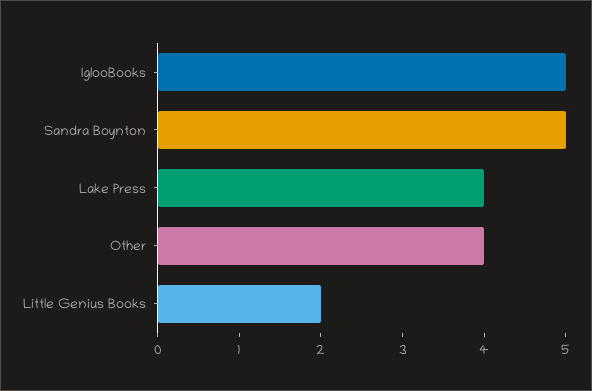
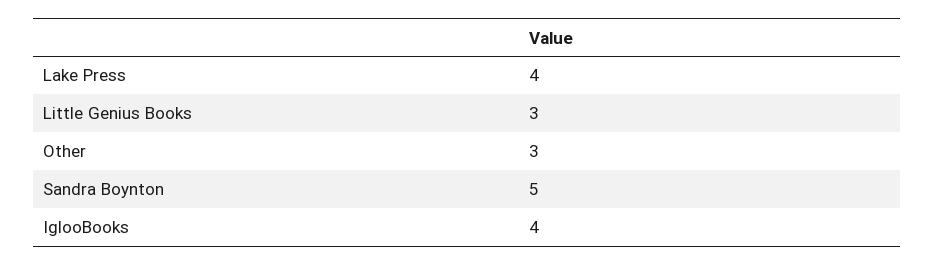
IglooBooks: 5 -> 4
Other: 4 -> 3
Little Genius Books: 2 -> 3

